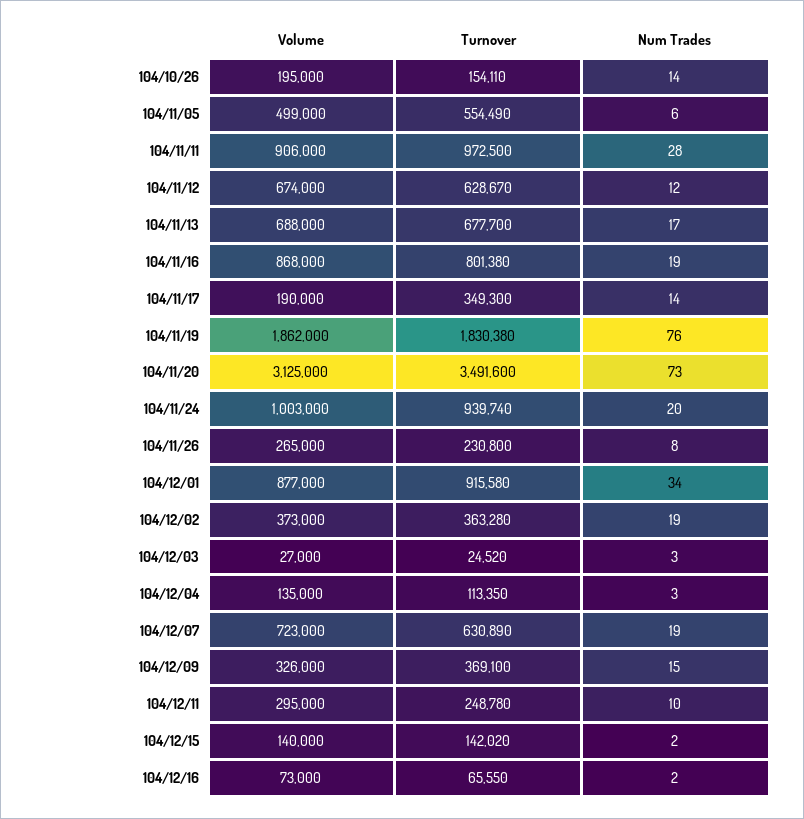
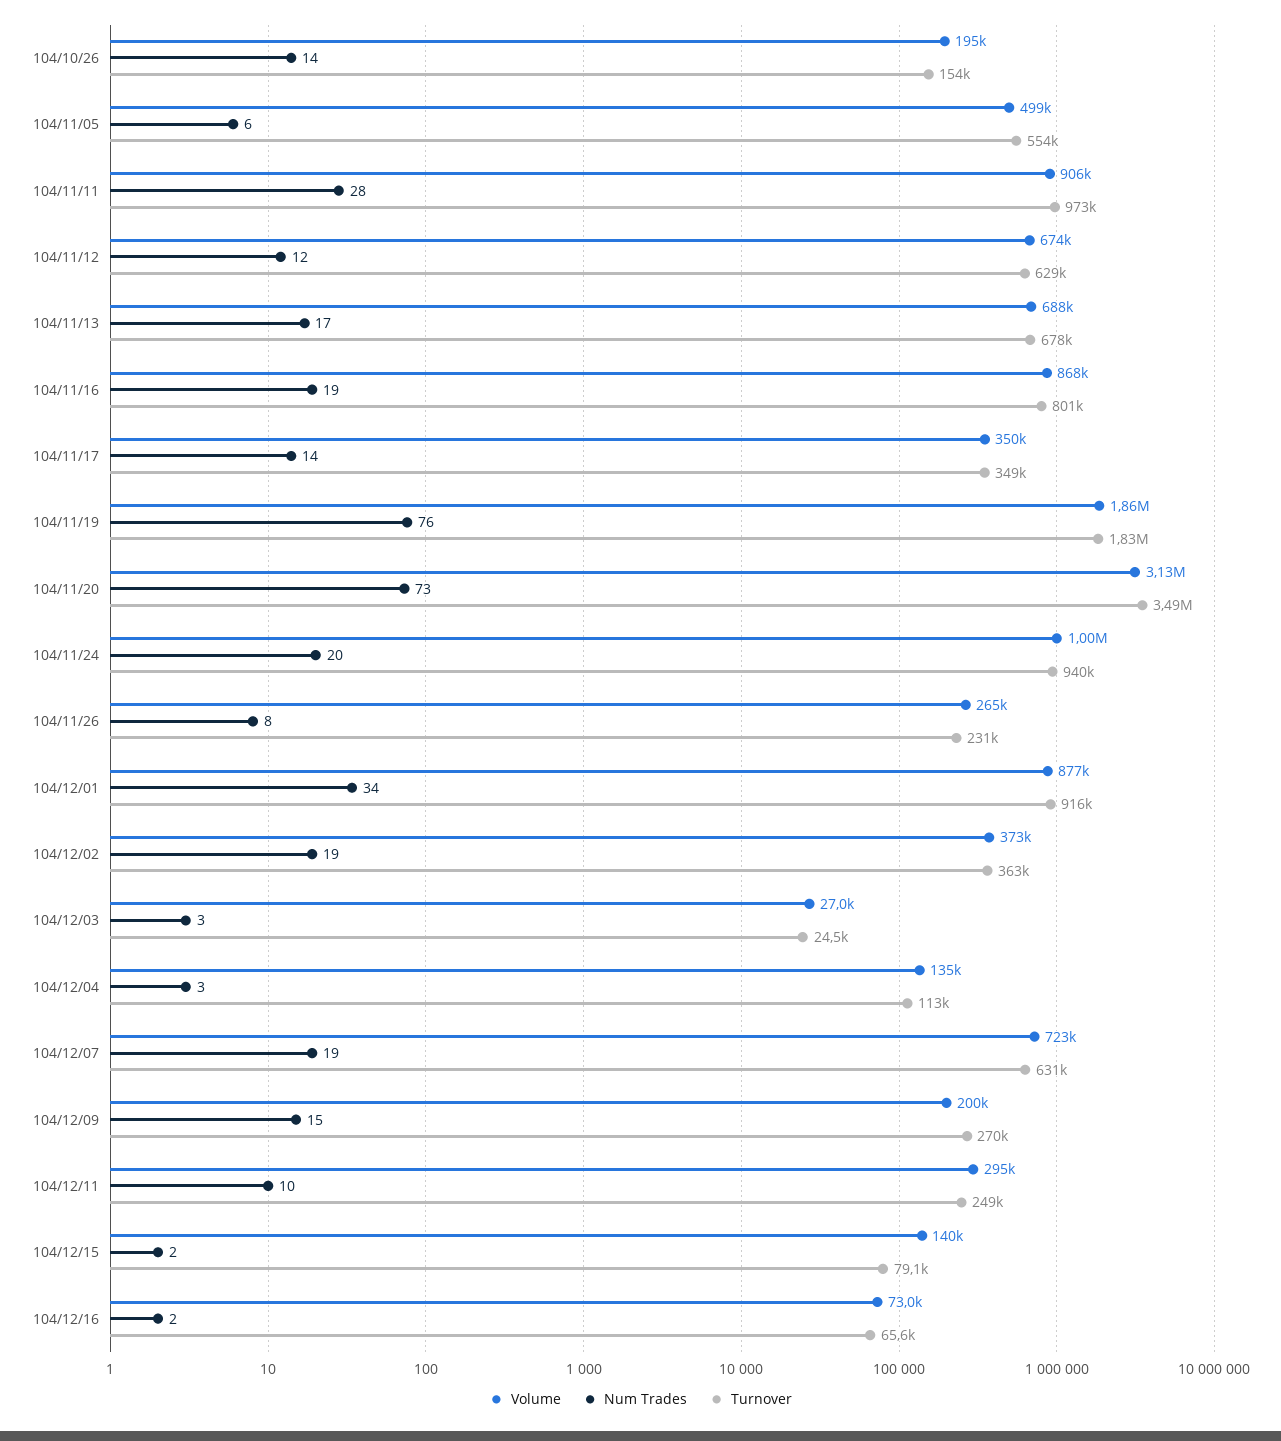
Volume, 104/11/17: 190000 -> 350000
Volume, 104/12/09: 326000 -> 200000
Turnover, 104/12/09: 369100 -> 270000
Turnover, 104/12/15: 142020 -> 79100

